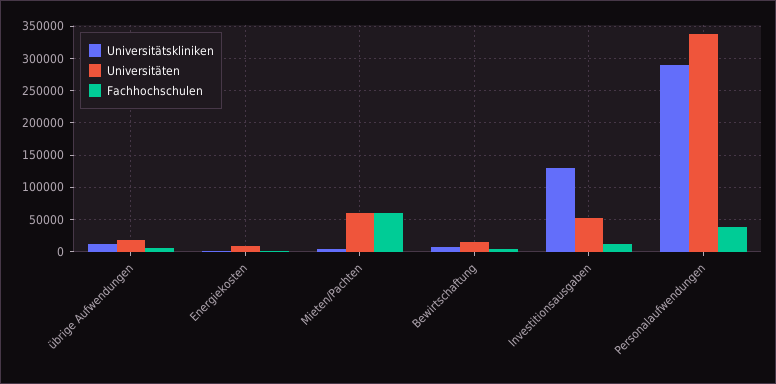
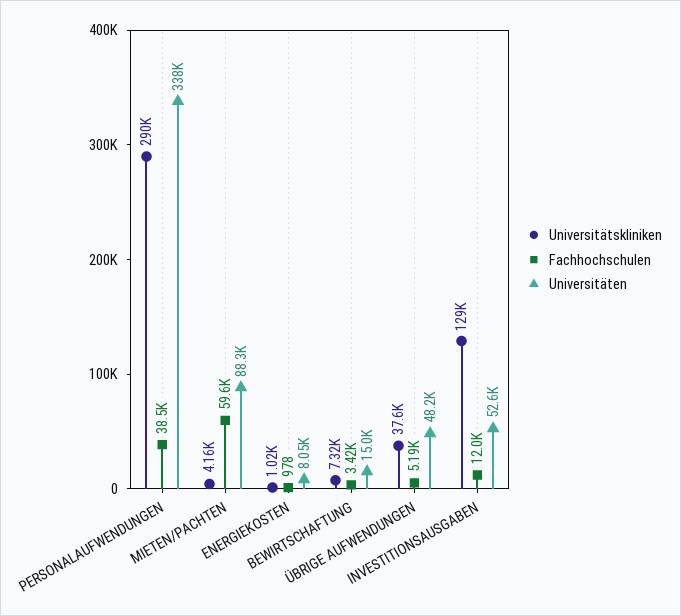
Universitätskliniken, übrige Aufwendungen: 10000 -> 37600
Universitäten, übrige Aufwendungen: 20000 -> 48200
Universitäten, Mieten/Pachten: 60000 -> 88300

